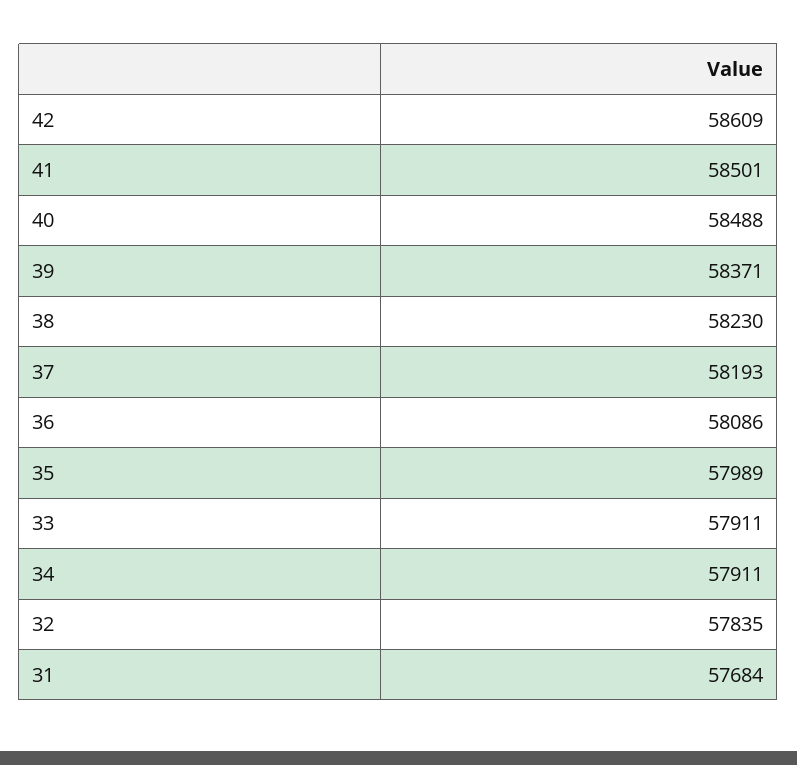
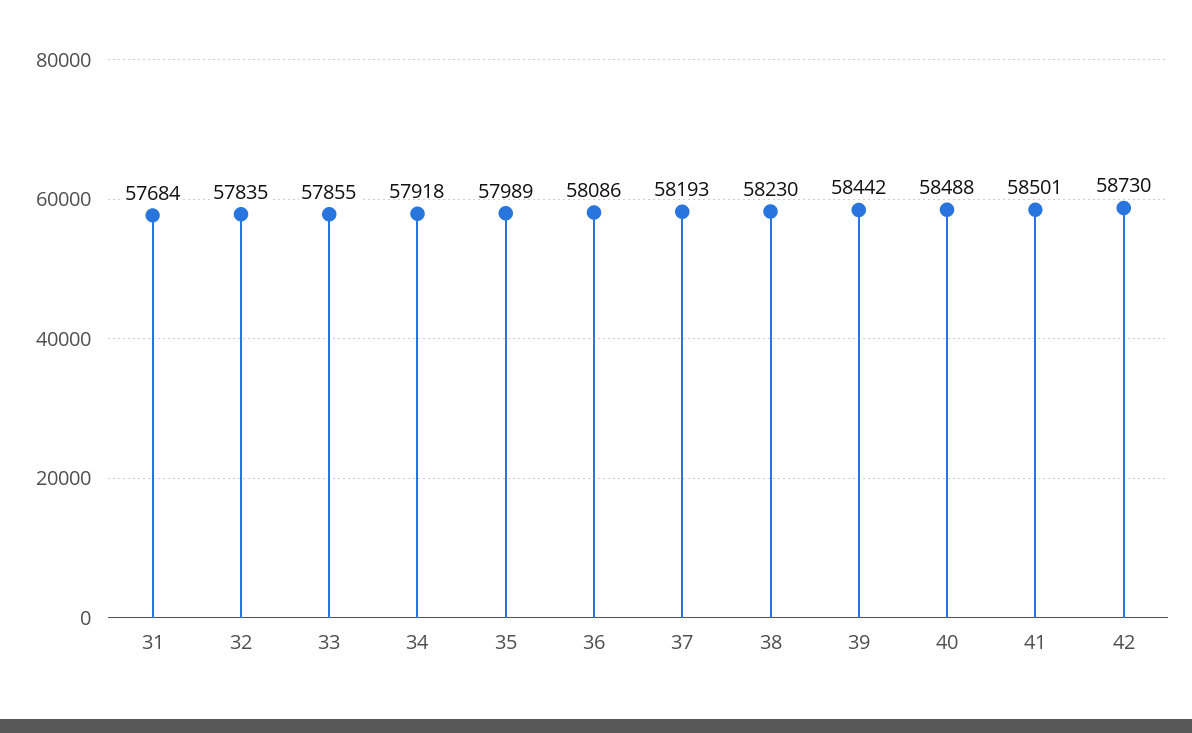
42: 58609 -> 58730
39: 58371 -> 58442
33: 57911 -> 57855
34: 57911 -> 57918

